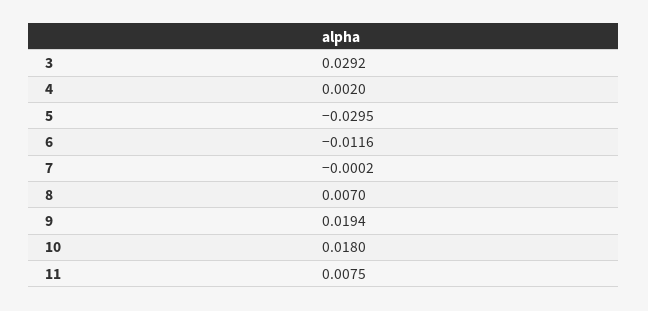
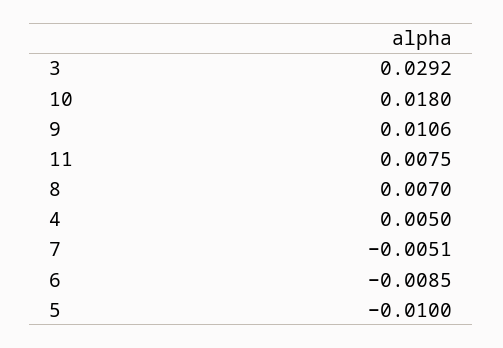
4: 0.002 -> 0.005
5: -0.0295 -> -0.01
6: -0.0116 -> -0.0085
7: -0.0002 -> -0.0051
9: 0.0194 -> 0.0106

